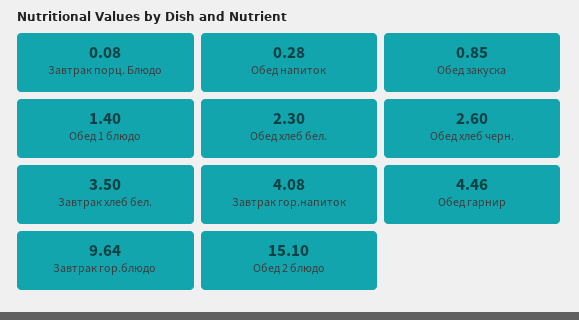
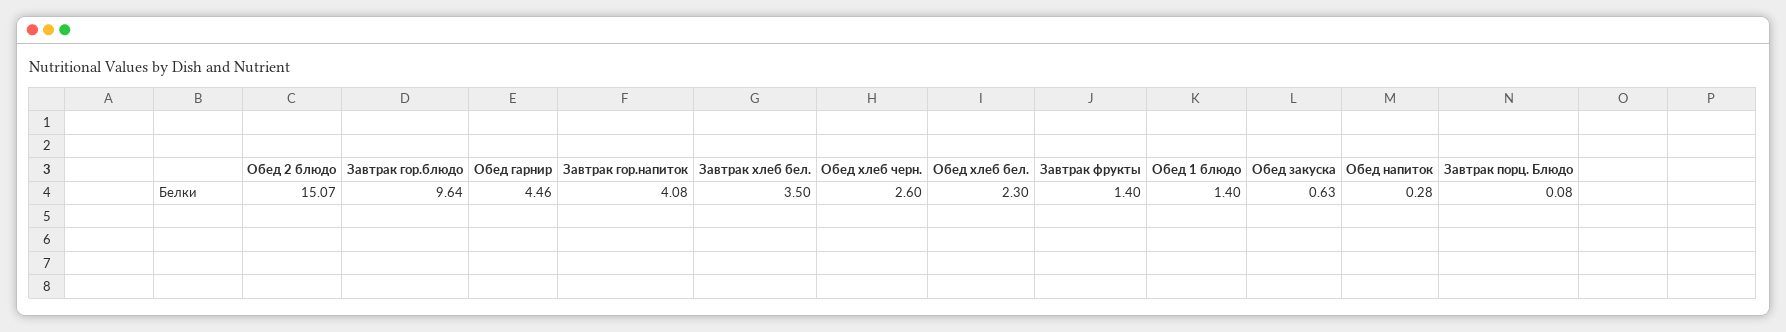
Обед закуска: 0.85 -> 0.63
Обед 2 блюдо: 15.1 -> 15.07
Завтрак фрукты: none -> 1.4

